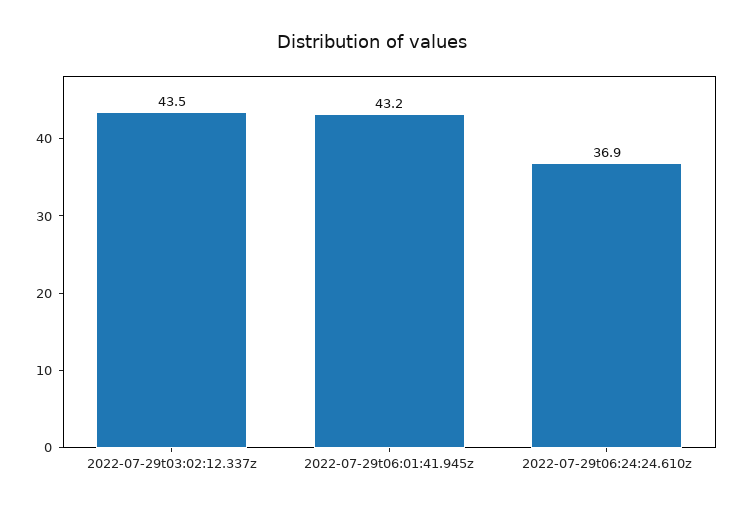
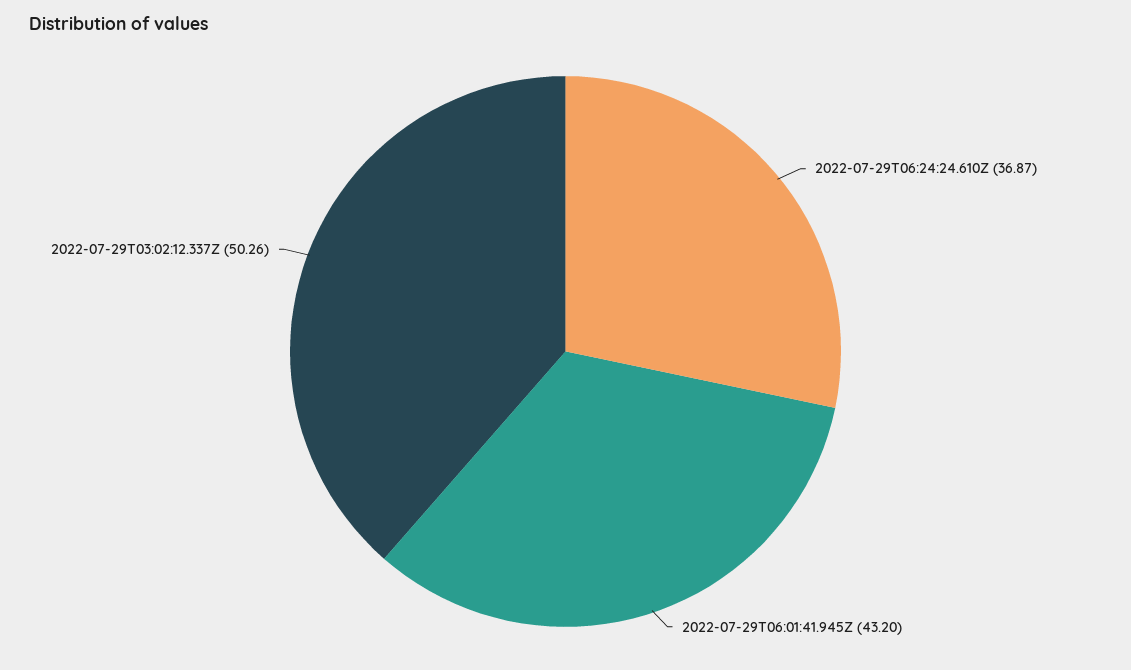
2022-07-29t03:02:12.337z: 43.5 -> 50.26

